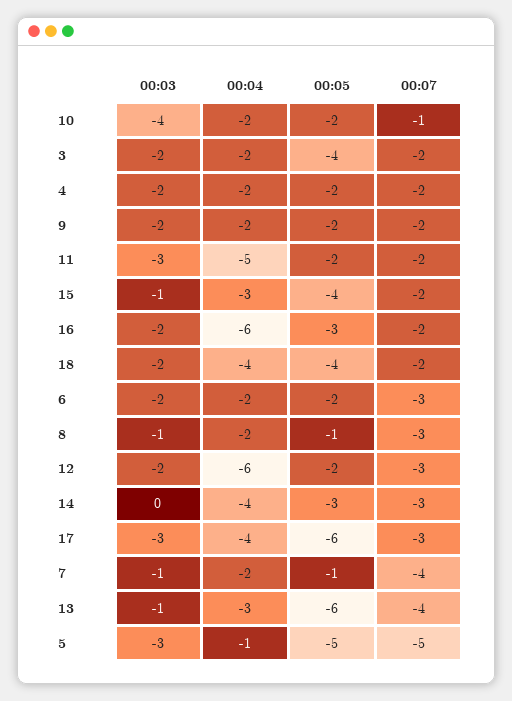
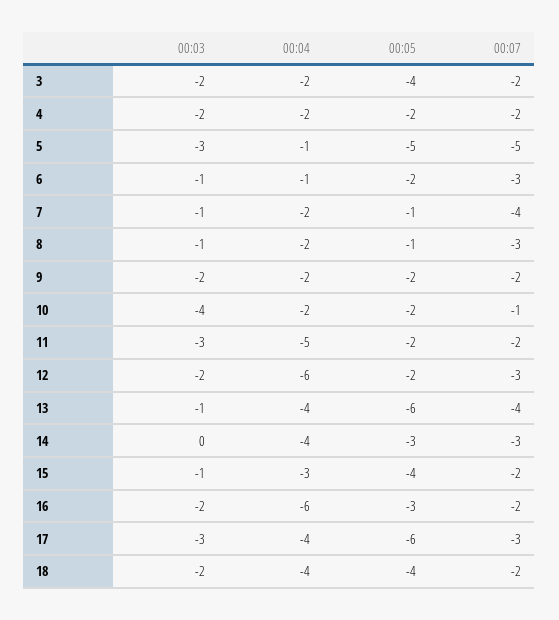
00:03, 6: -2 -> -1
00:04, 6: -2 -> -1
00:04, 13: -3 -> -4

